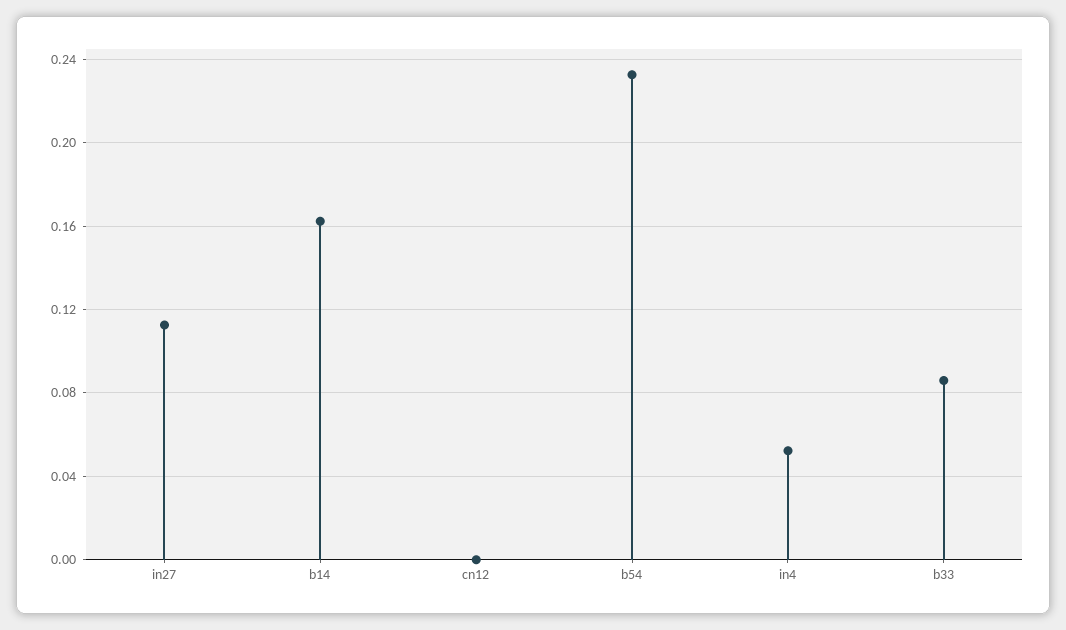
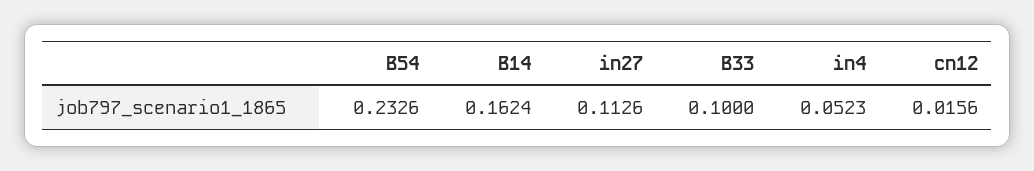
cn12: 0 -> 0.0156
b33: 0.085 -> 0.1

